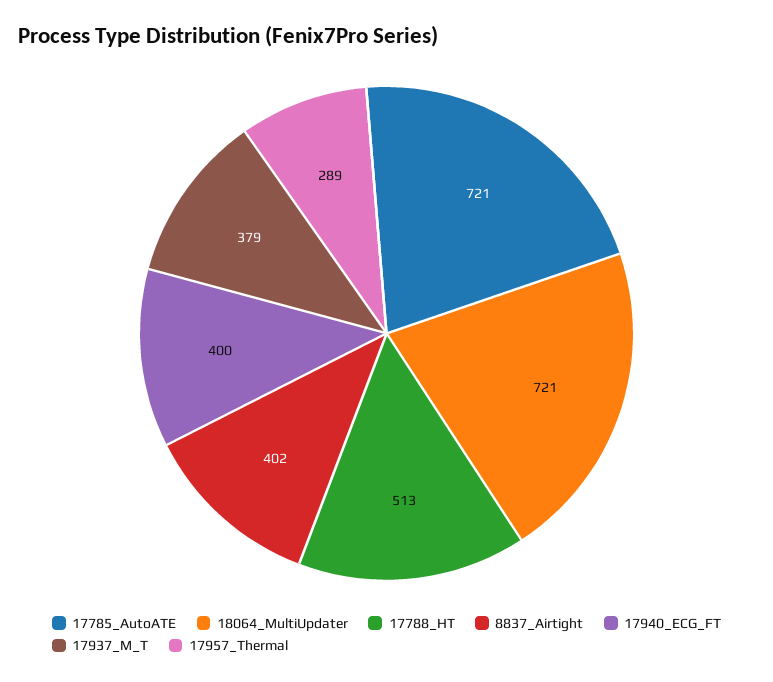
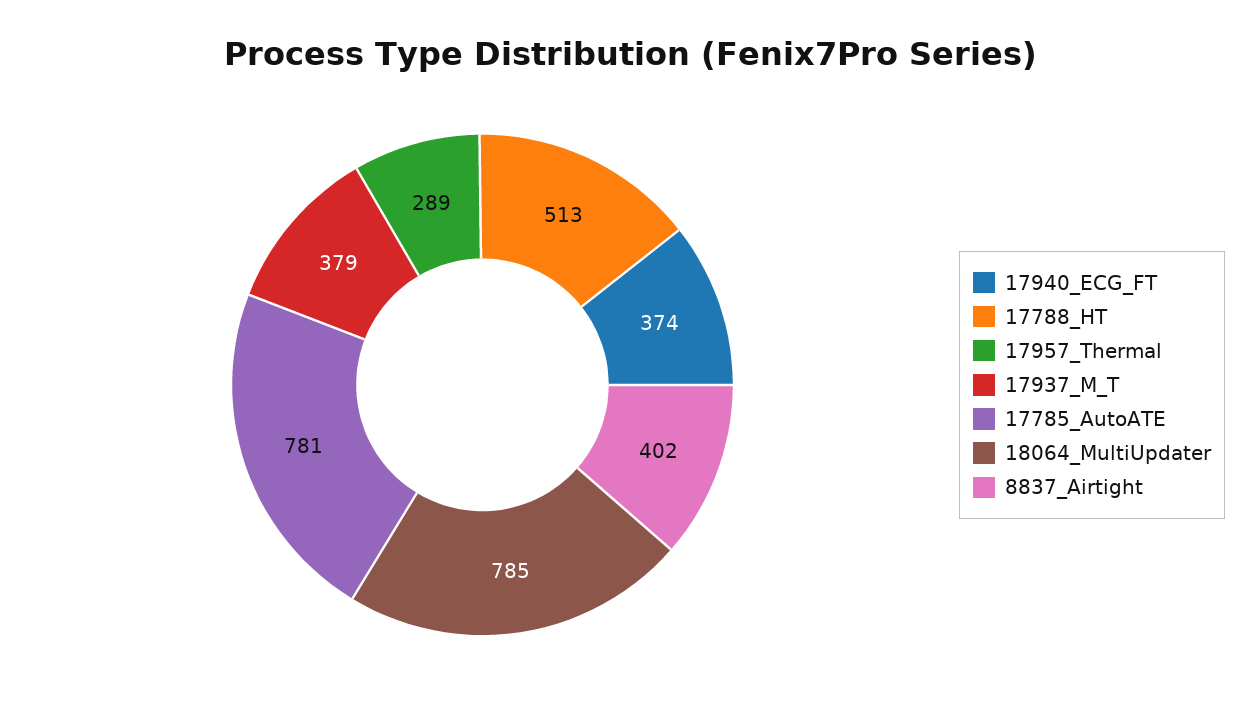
17785_AutoATE: 721 -> 781
18064_MultiUpdater: 721 -> 785
17940_ECG_FT: 400 -> 374

